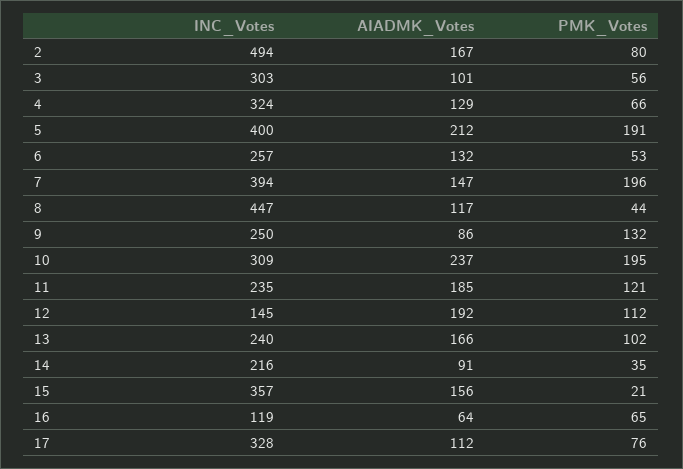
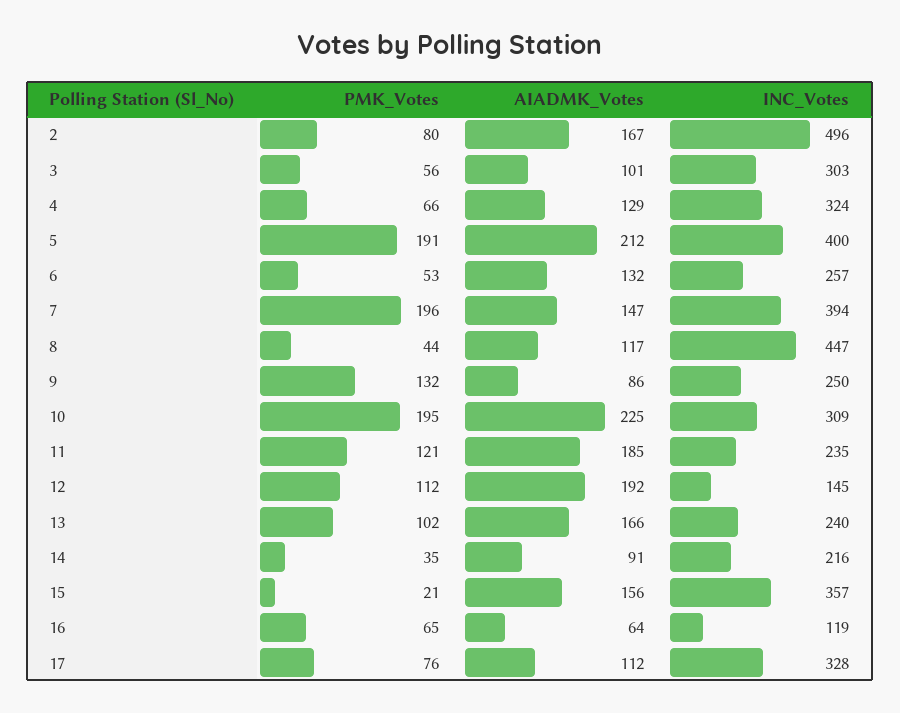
INC_Votes, 2: 494 -> 496
AIADMK_Votes, 10: 237 -> 225

